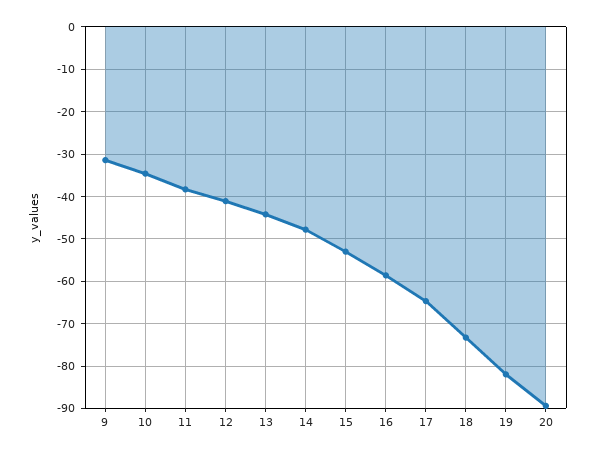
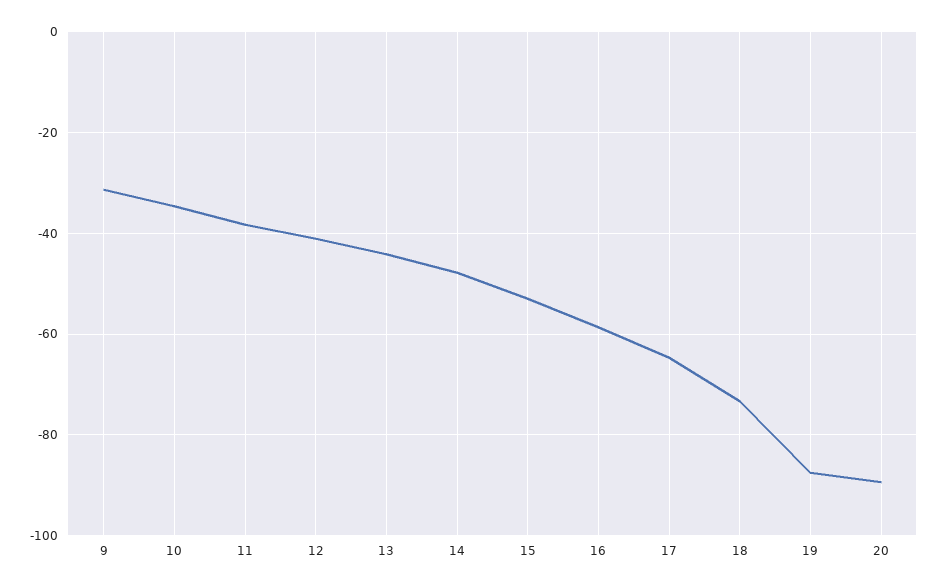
19: -82 -> -88

